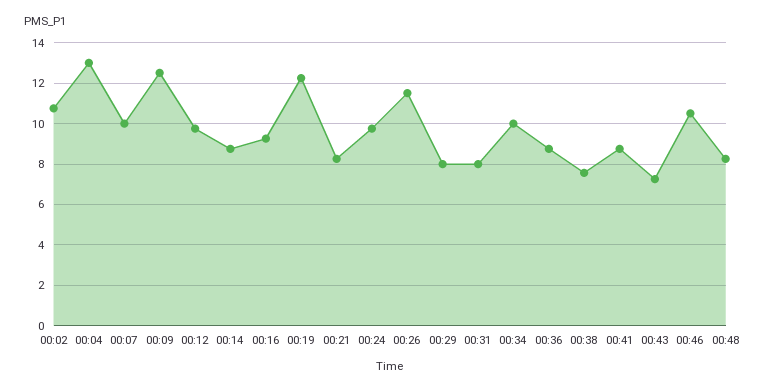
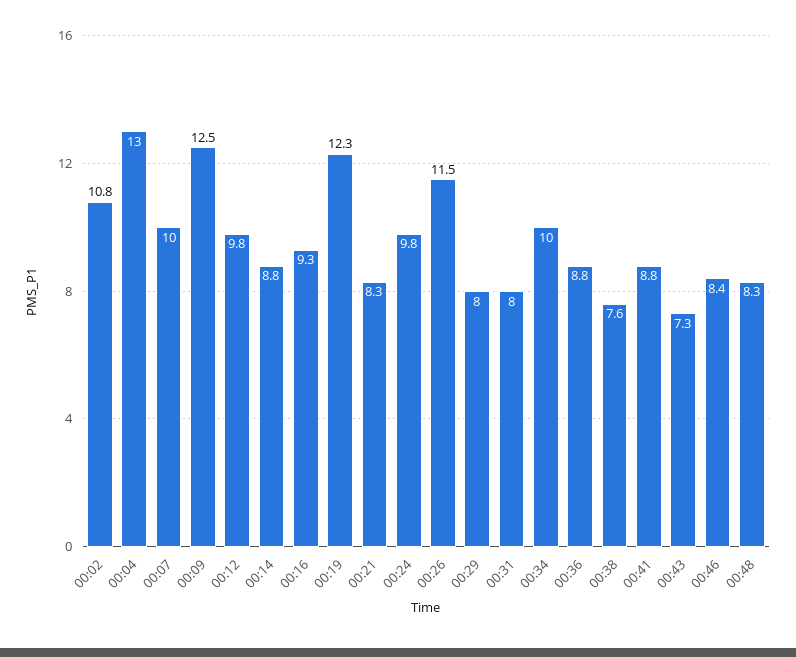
00:46: 10.5 -> 8.4

